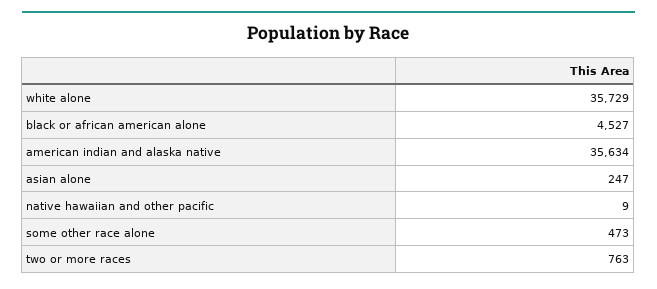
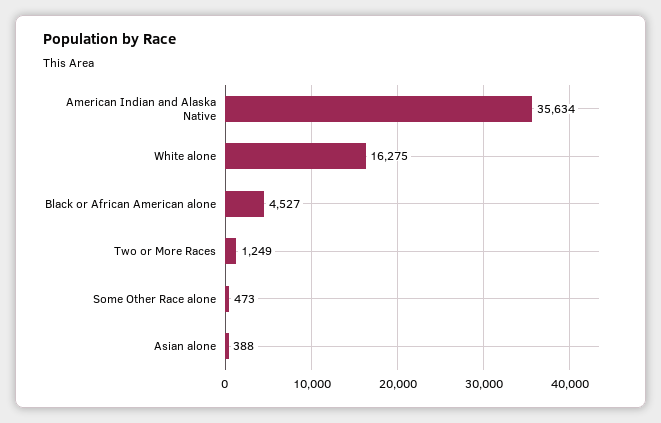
white alone: 35729 -> 16275
asian alone: 247 -> 388
native hawaiian and other pacific: 9 -> none
two or more races: 763 -> 1249

